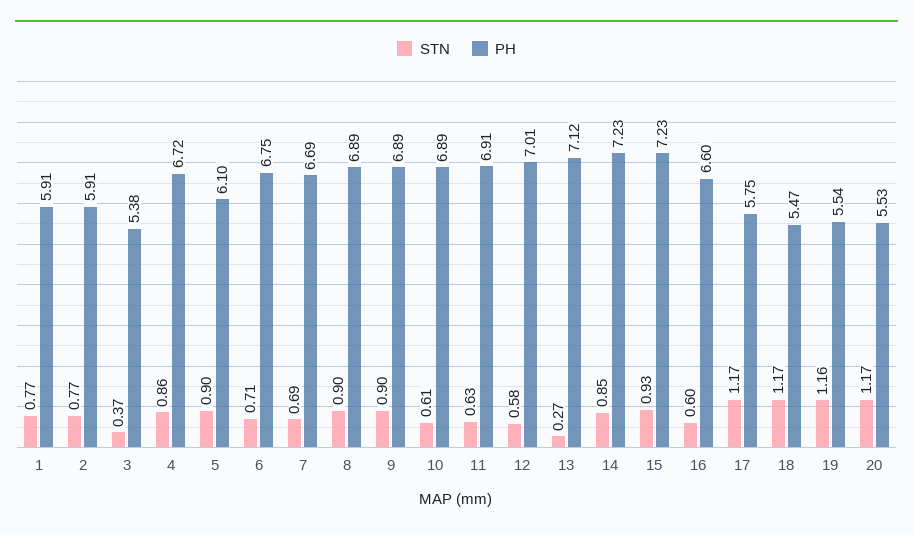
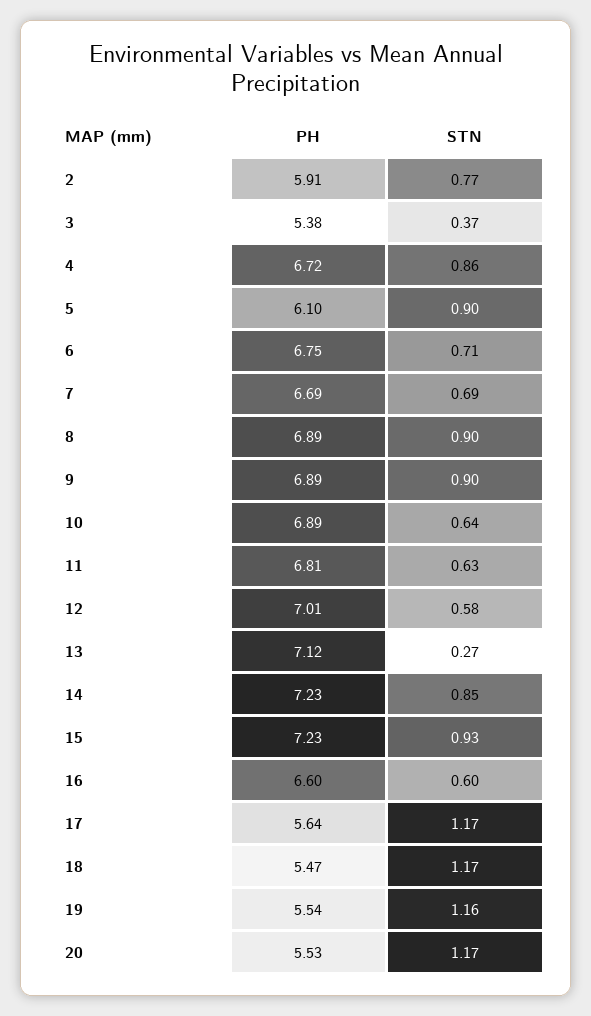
STN, 1: 0.77 -> none
PH, 1: 5.91 -> none
STN, 10: 0.61 -> 0.64
PH, 11: 6.91 -> 6.81
PH, 17: 5.75 -> 5.64

